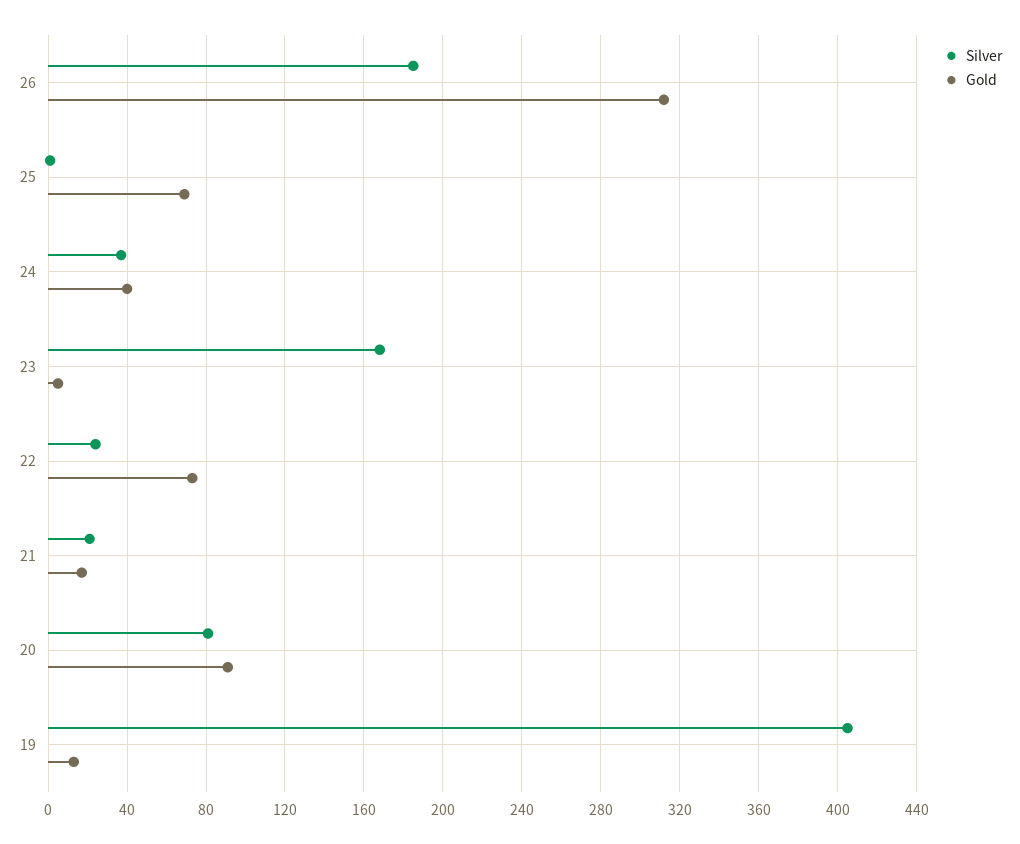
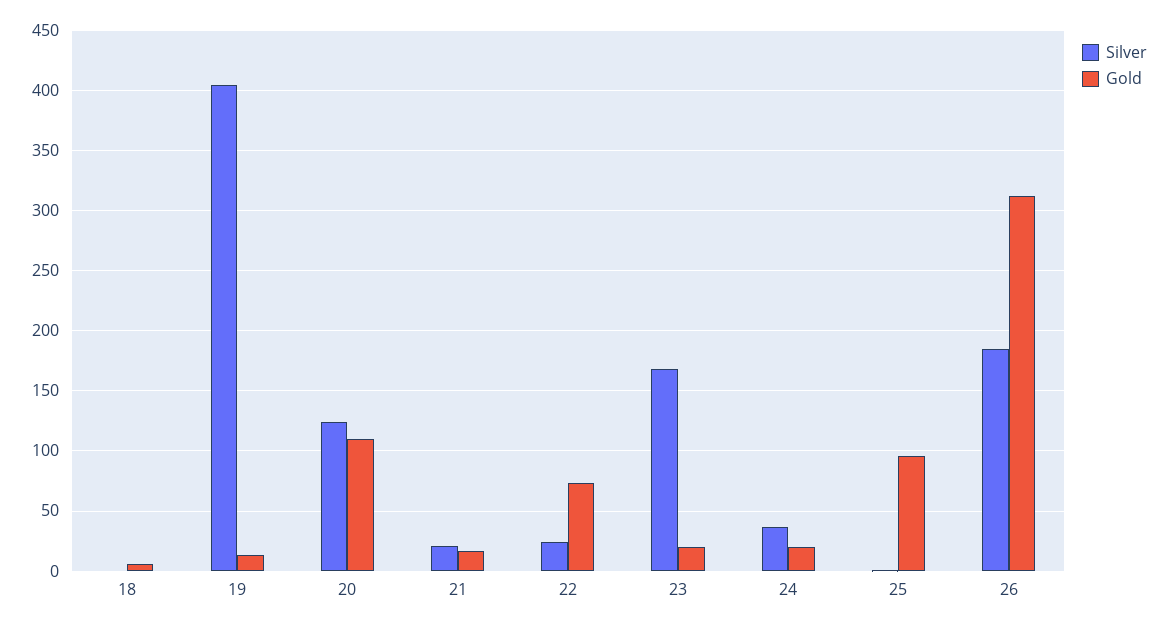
Gold, 25: 70 -> 95
Gold, 24: 40 -> 20
Gold, 23: 5 -> 20
Silver, 20: 80 -> 125
Gold, 20: 90 -> 110
Silver, 18: none -> 0
Gold, 18: none -> 5

